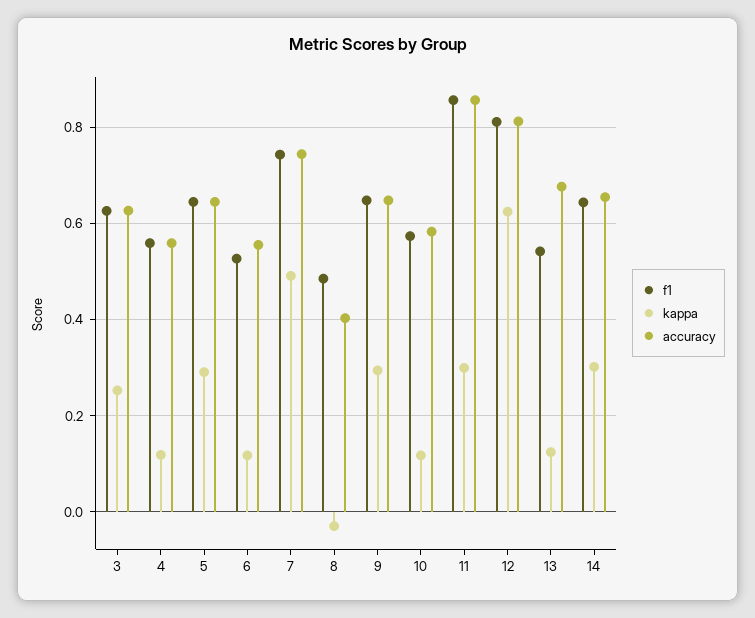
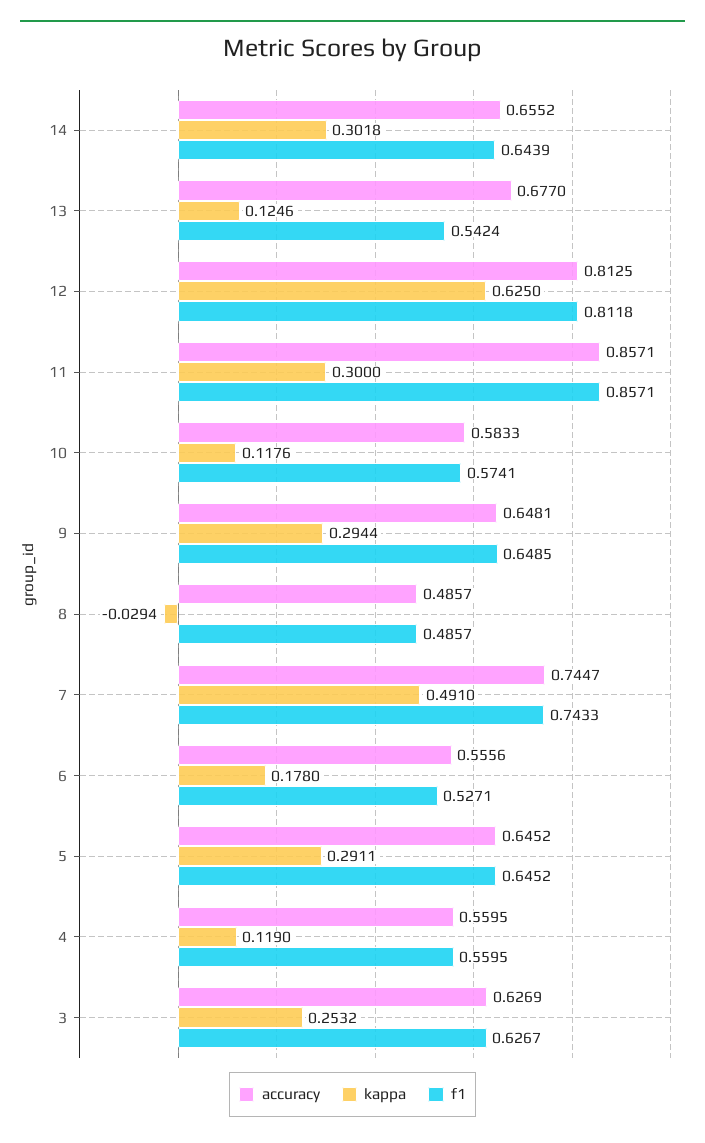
kappa, 6: 0.12 -> 0.178
accuracy, 8: 0.4 -> 0.4857

